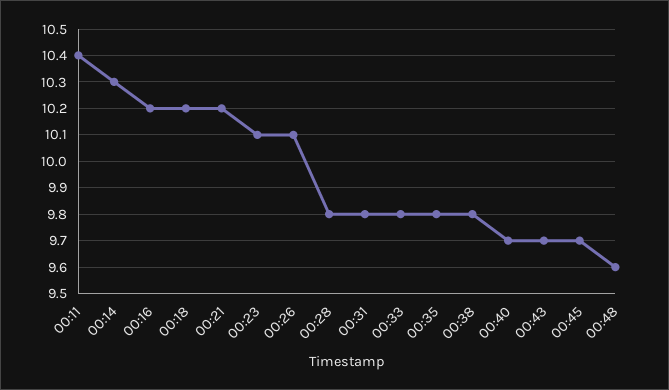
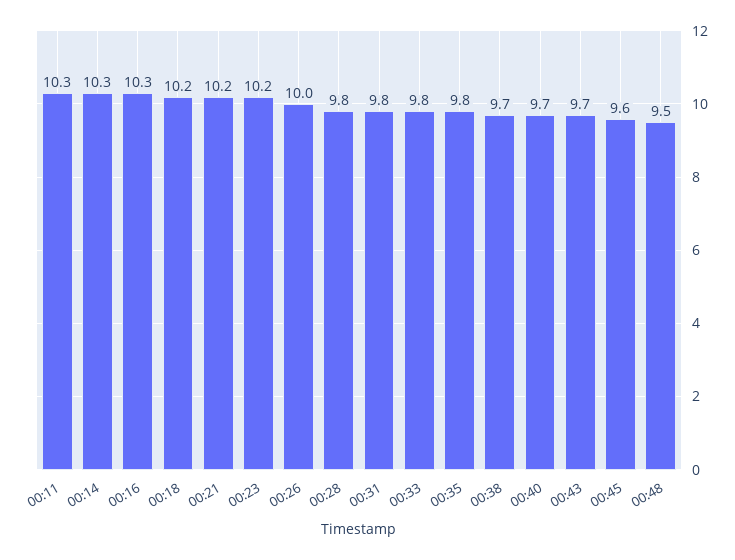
00:11: 10.4 -> 10.3
00:16: 10.2 -> 10.3
00:23: 10.1 -> 10.2
00:26: 10.1 -> 10
00:38: 9.8 -> 9.7
00:45: 9.7 -> 9.6
00:48: 9.6 -> 9.5

